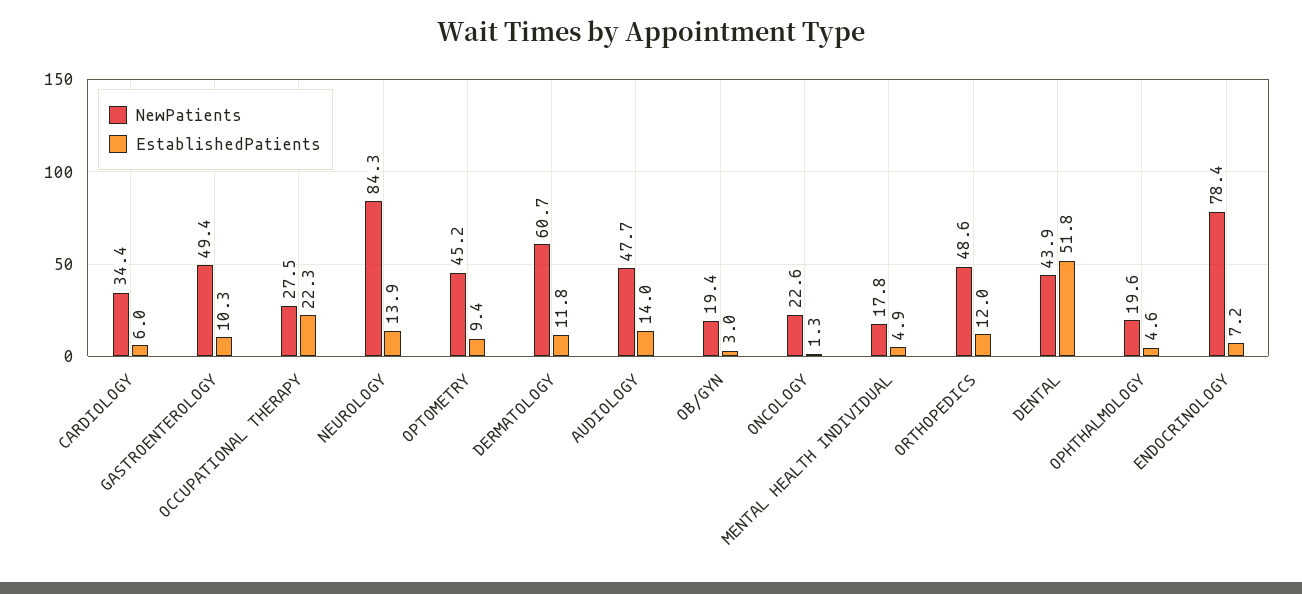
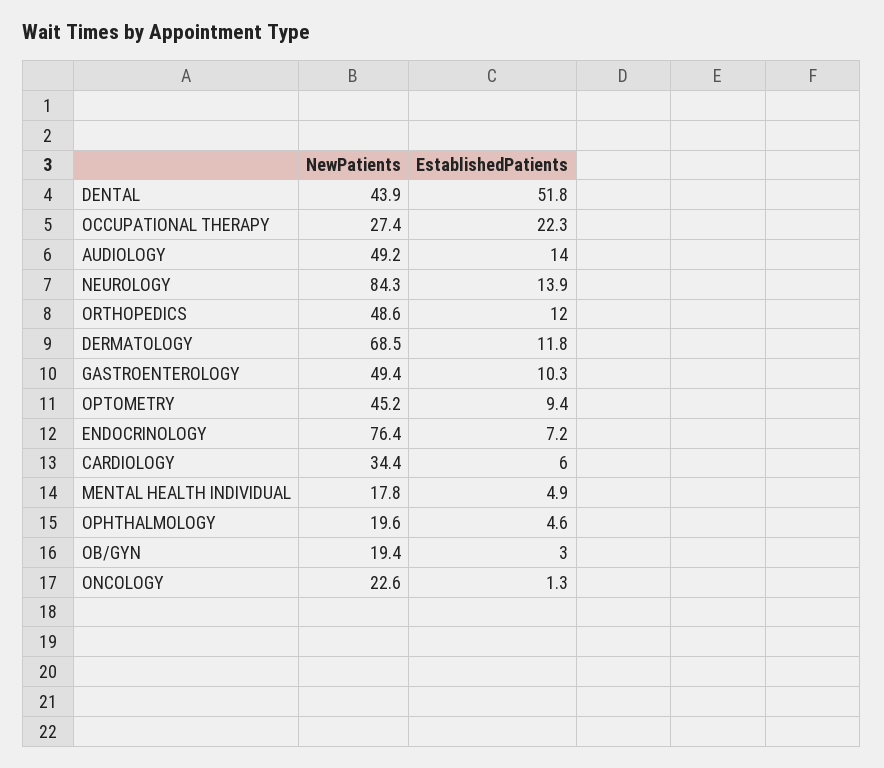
NewPatients, OCCUPATIONAL THERAPY: 27.5 -> 27.4
NewPatients, DERMATOLOGY: 60.7 -> 68.5
NewPatients, AUDIOLOGY: 47.7 -> 49.2
NewPatients, ENDOCRINOLOGY: 78.4 -> 76.4

